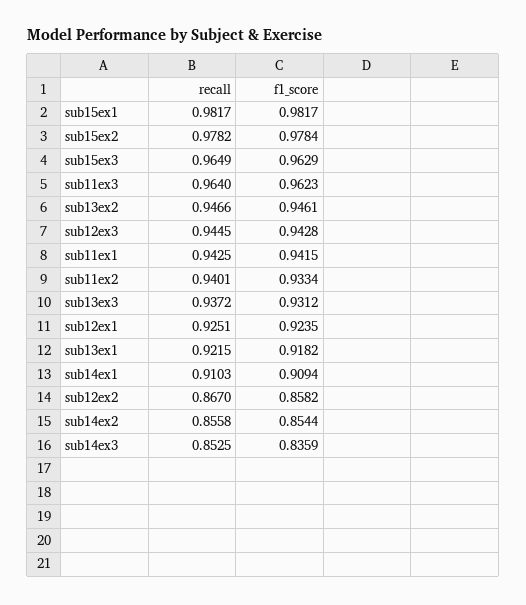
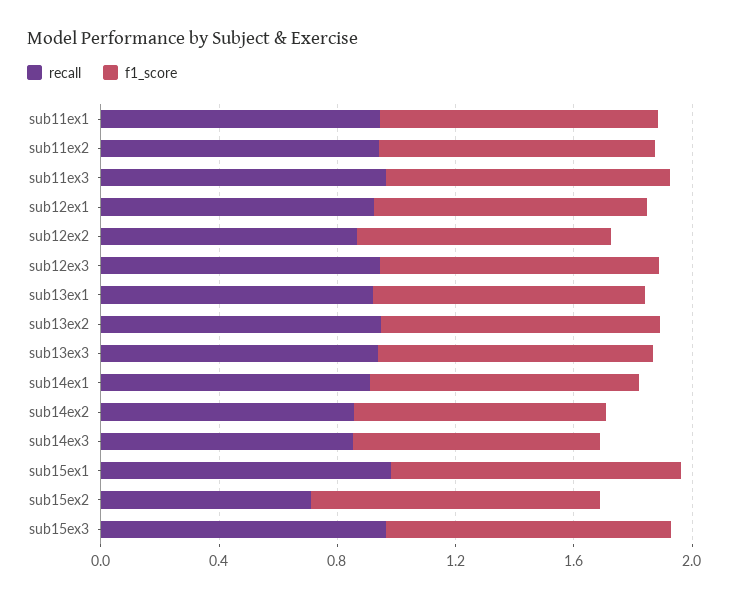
recall, sub15ex2: 0.9782 -> 0.7

